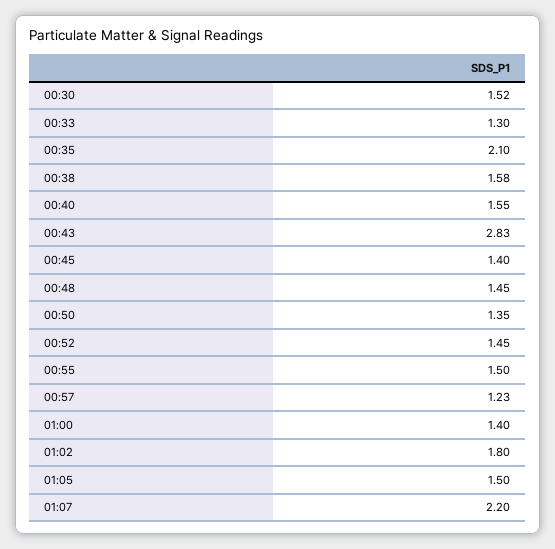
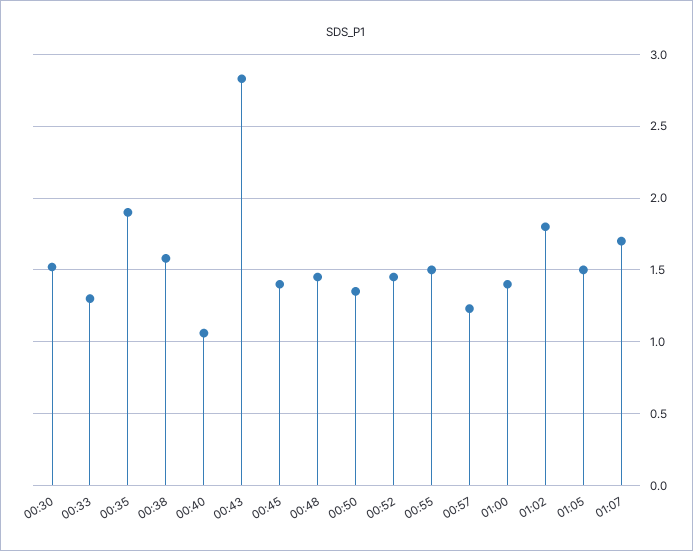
00:35: 2.1 -> 1.9
00:40: 1.55 -> 1.05
01:07: 2.2 -> 1.7

